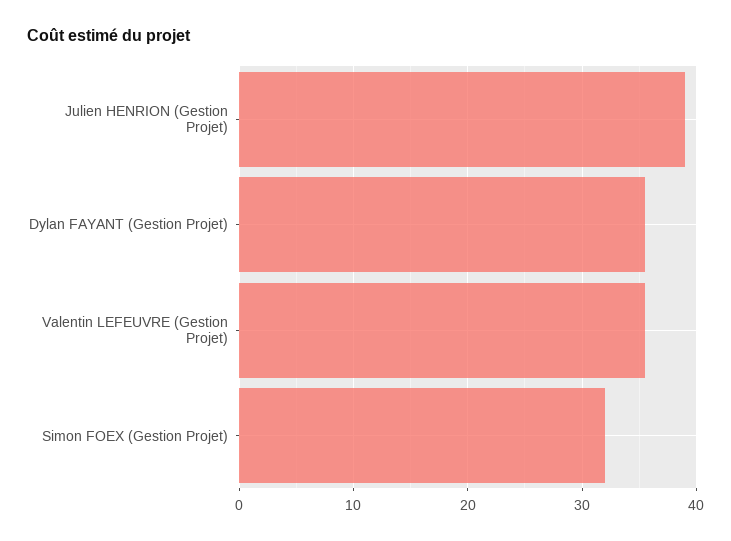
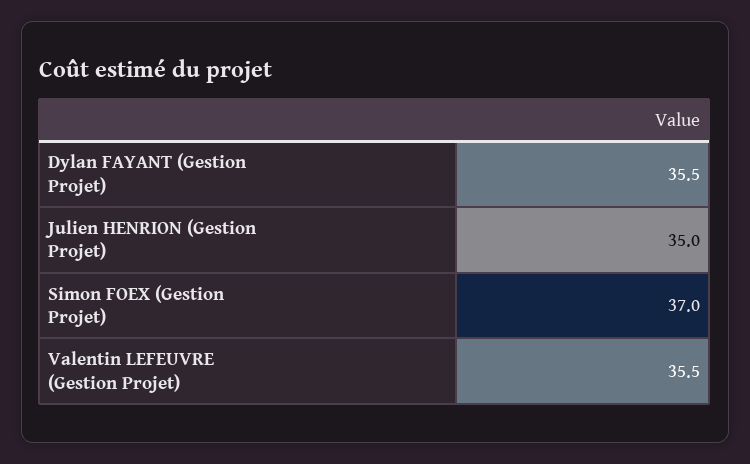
Julien HENRION (Gestion Projet): 39 -> 35
Simon FOEX (Gestion Projet): 32 -> 37

